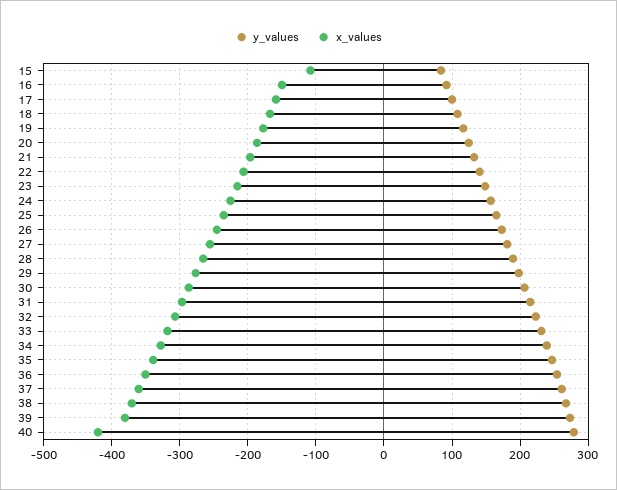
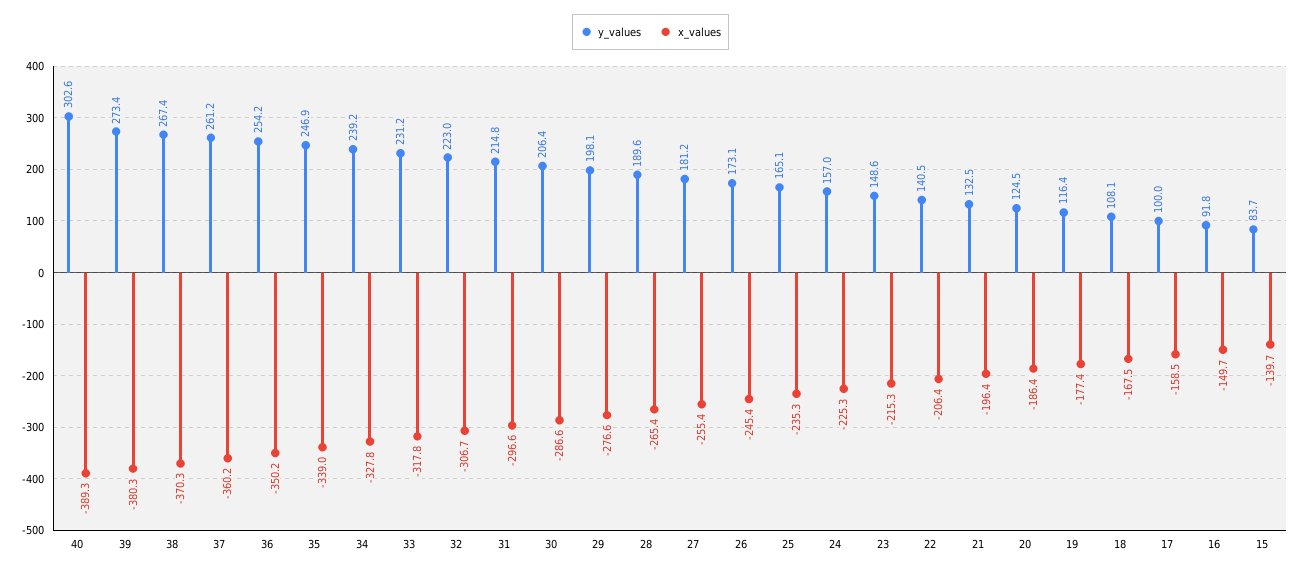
x_values, 15: -110 -> -139.7
y_values, 40: 280 -> 302.6
x_values, 40: -420 -> -389.3

